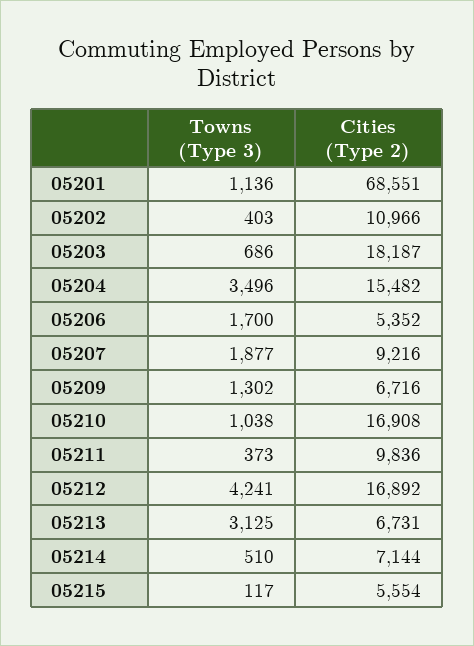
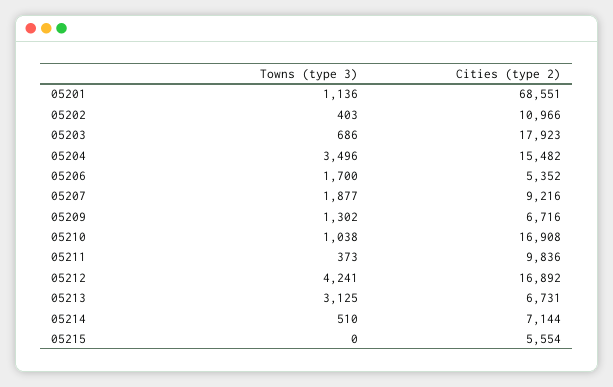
Cities (Type 2), 05203: 18187 -> 17923
Towns (Type 3), 05215: 117 -> 0

